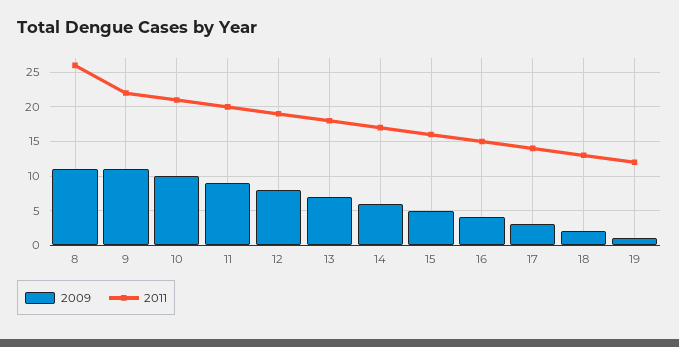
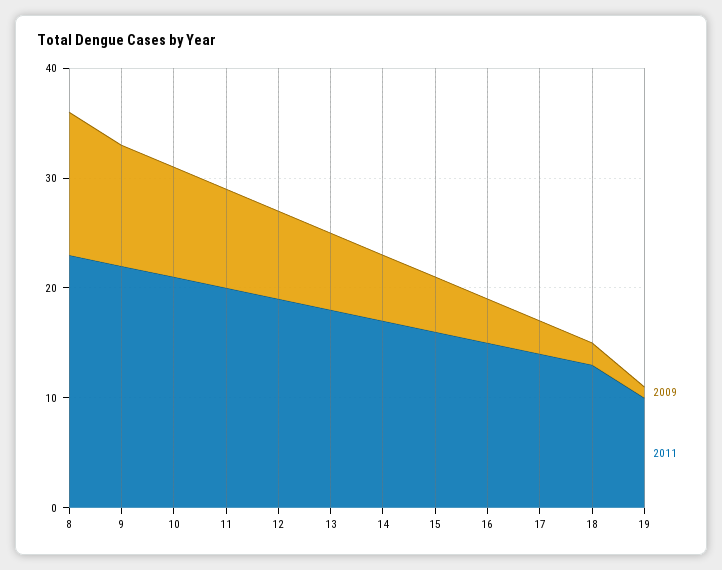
2009, 8: 11 -> 13
2011, 8: 26 -> 23
2011, 19: 12 -> 10

